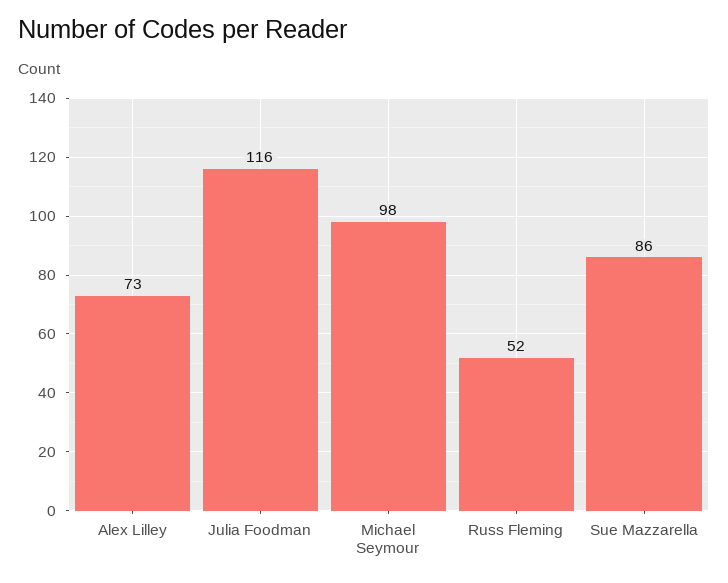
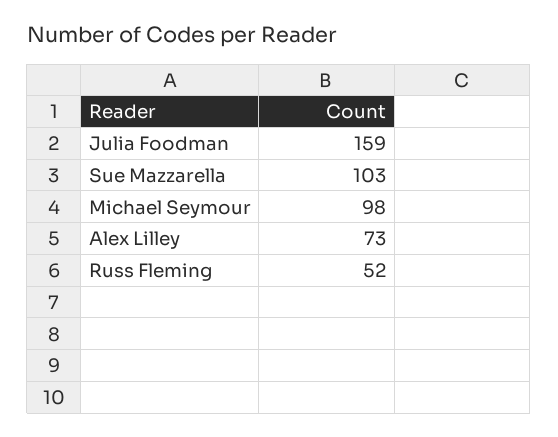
Julia Foodman: 116 -> 159
Sue Mazzarella: 86 -> 103

